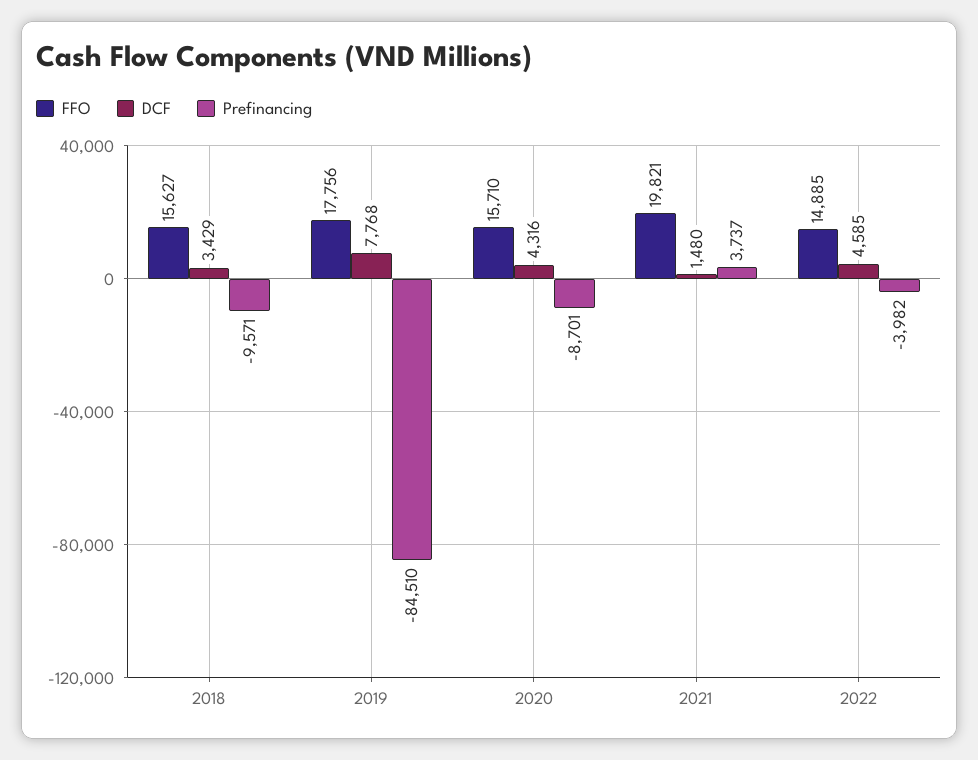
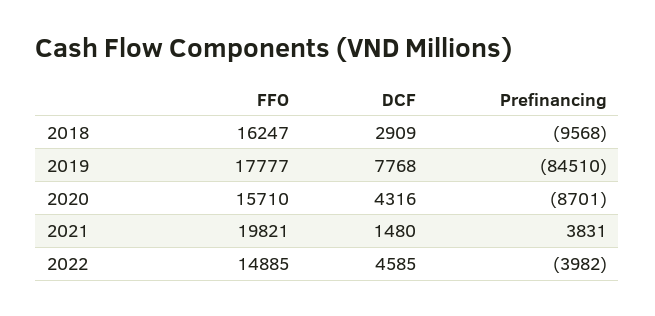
FFO, 2018: 15627 -> 16247
DCF, 2018: 3429 -> 2909
Prefinancing, 2018: -9571 -> -9568
FFO, 2019: 17756 -> 17777
Prefinancing, 2021: 3737 -> 3831

